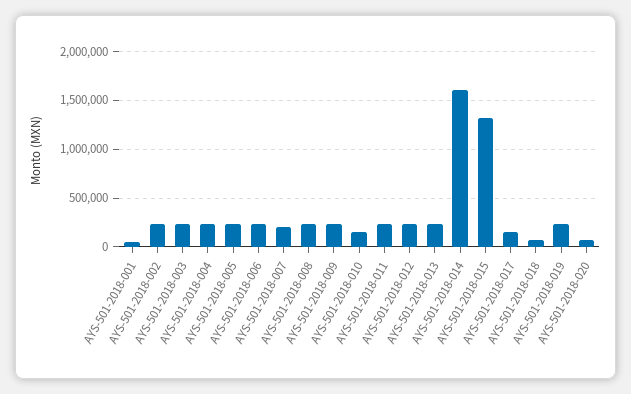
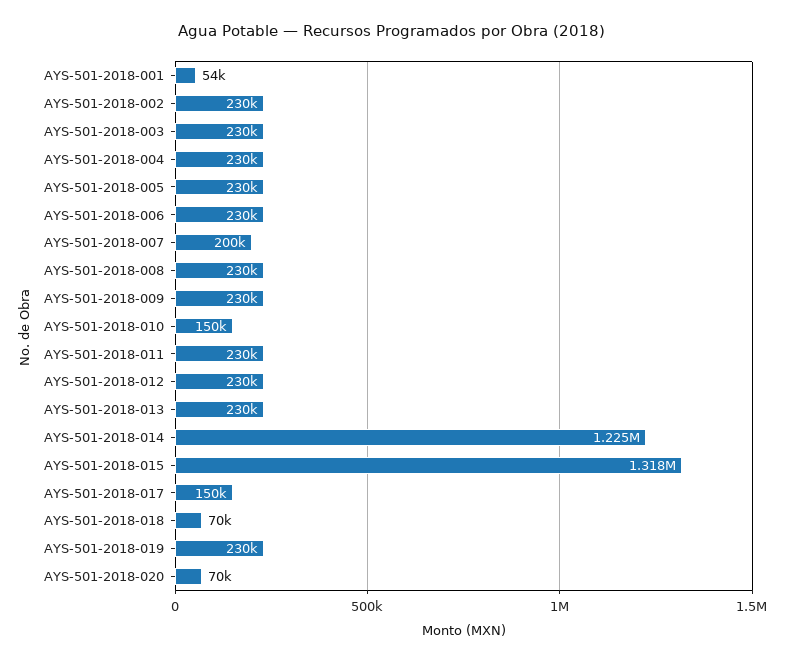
AYS-501-2018-014: 1600000 -> 1225000

